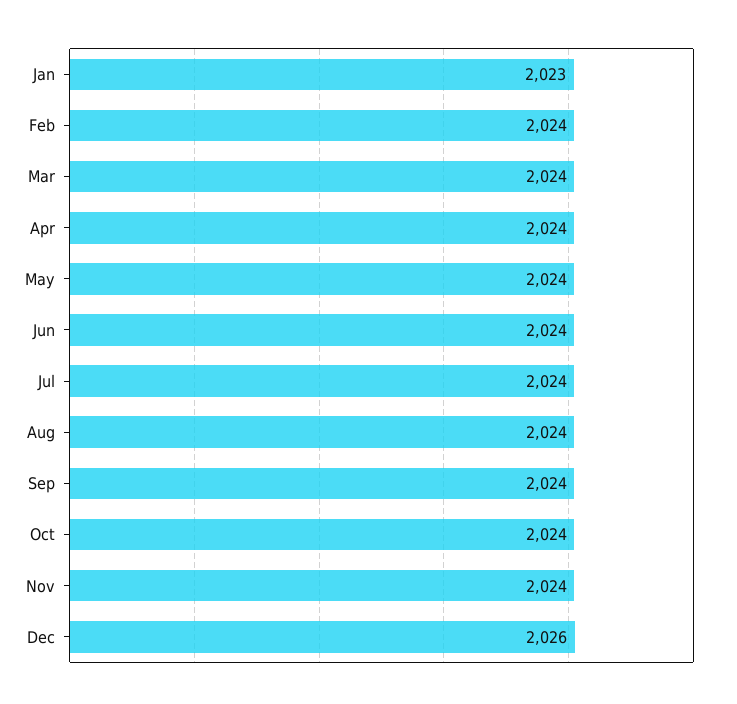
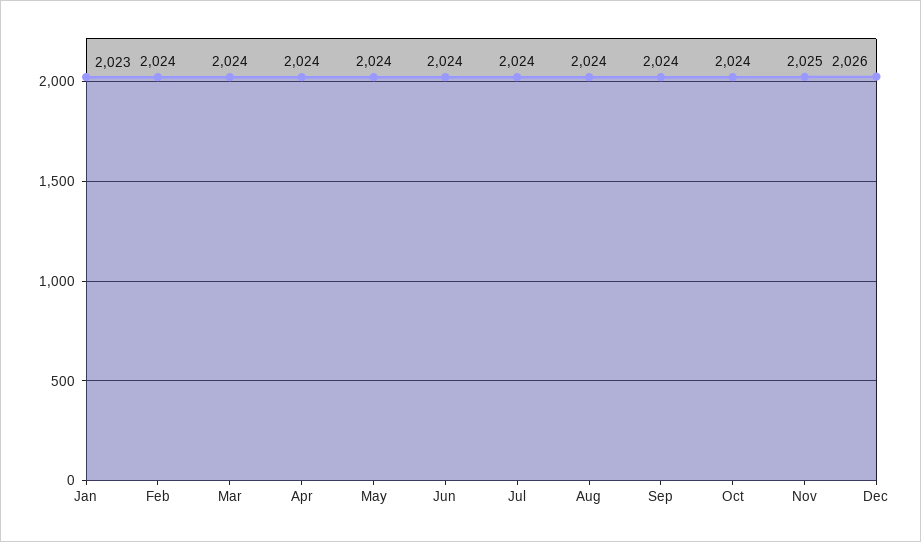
Nov: 2024 -> 2025

